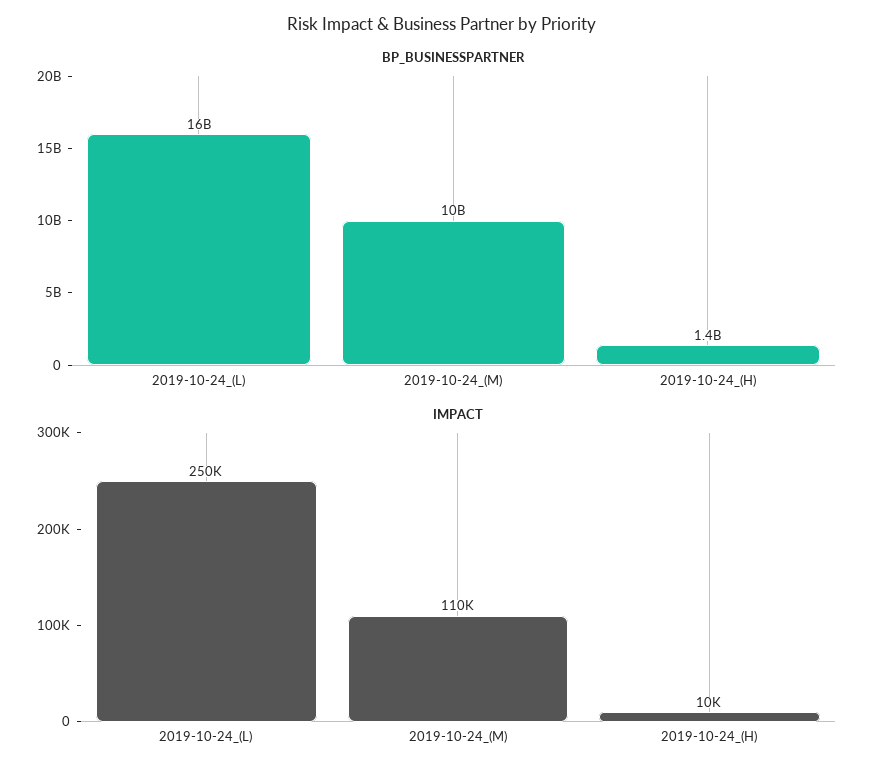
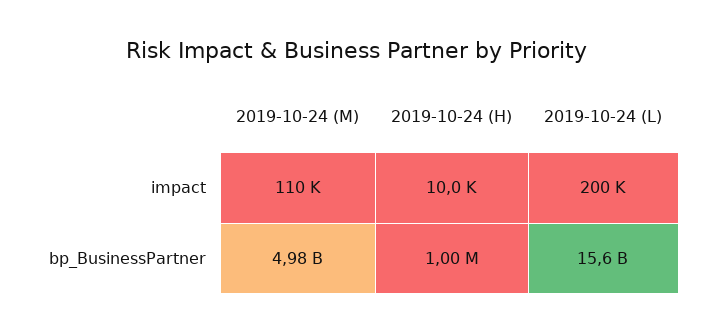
BP_BUSINESSPARTNER, 2019-10-24_(M): 10000000000 -> 4980000000
BP_BUSINESSPARTNER, 2019-10-24_(H): 1400000000 -> 1000000
IMPACT, 2019-10-24_(L): 250000 -> 200000

